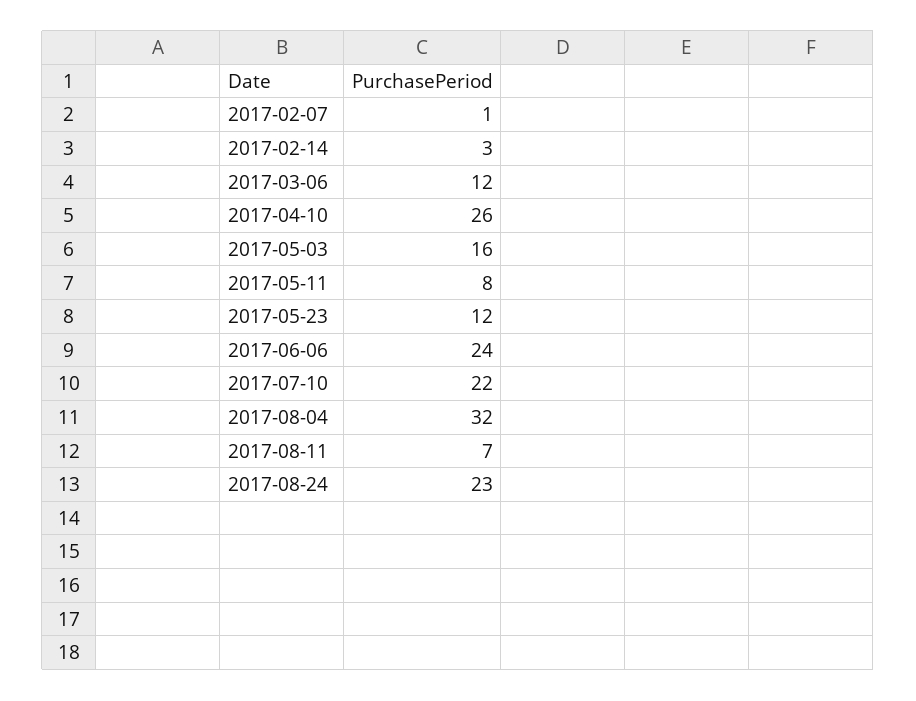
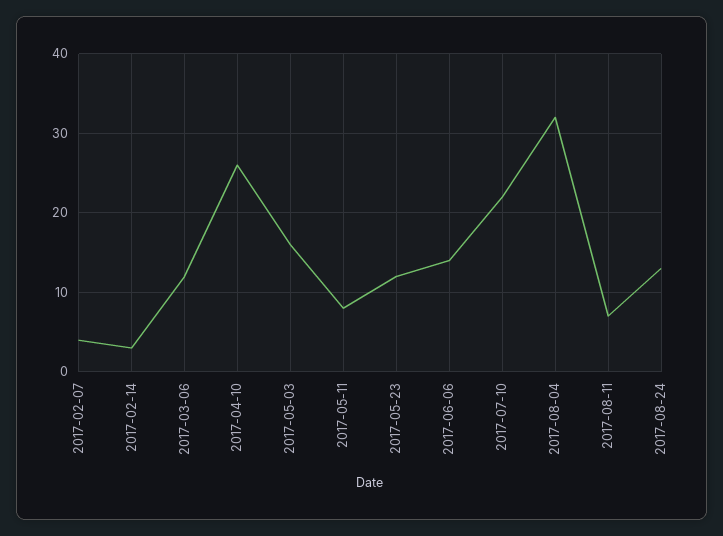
2017-02-07: 1 -> 4
2017-06-06: 24 -> 14
2017-08-24: 23 -> 13

